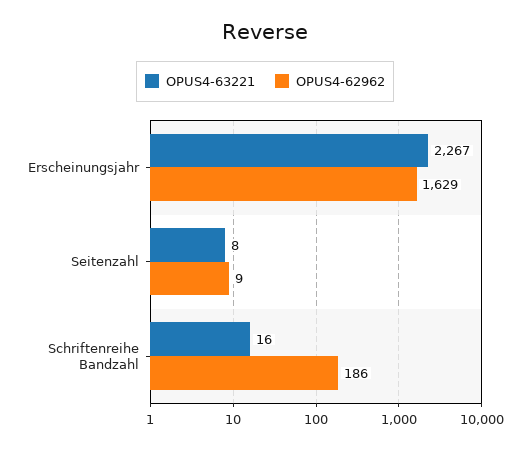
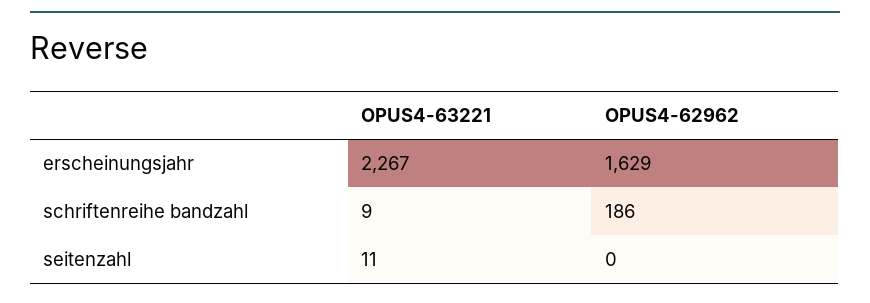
OPUS4-63221, Seitenzahl: 8 -> 11
OPUS4-62962, Seitenzahl: 9 -> 0
OPUS4-63221, Schriftenreihe Bandzahl: 16 -> 9

